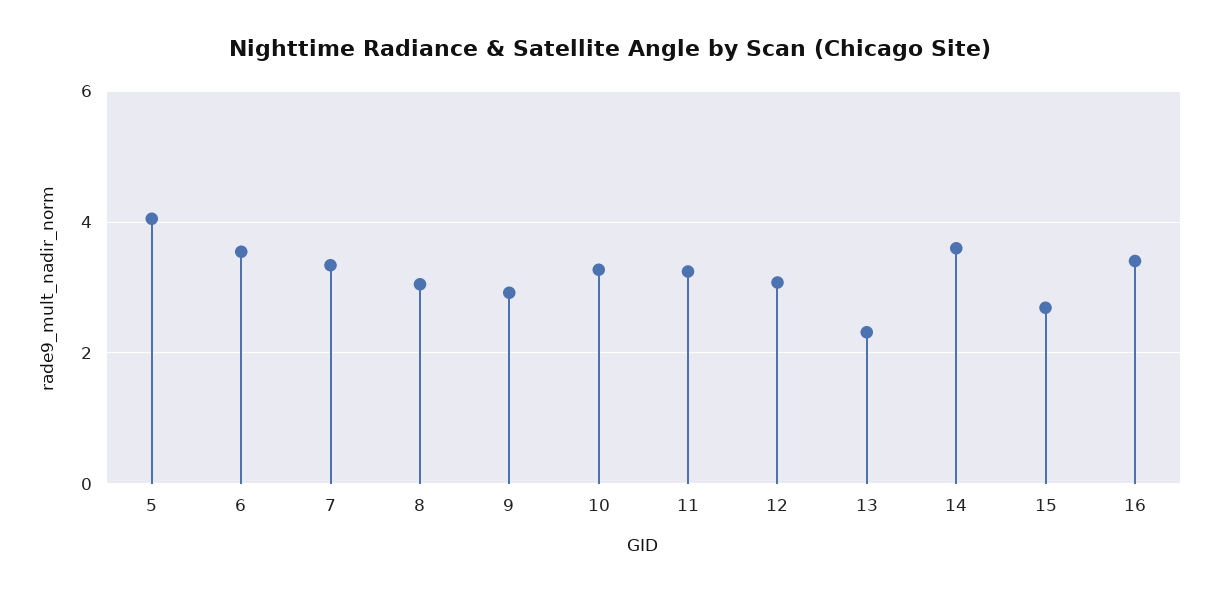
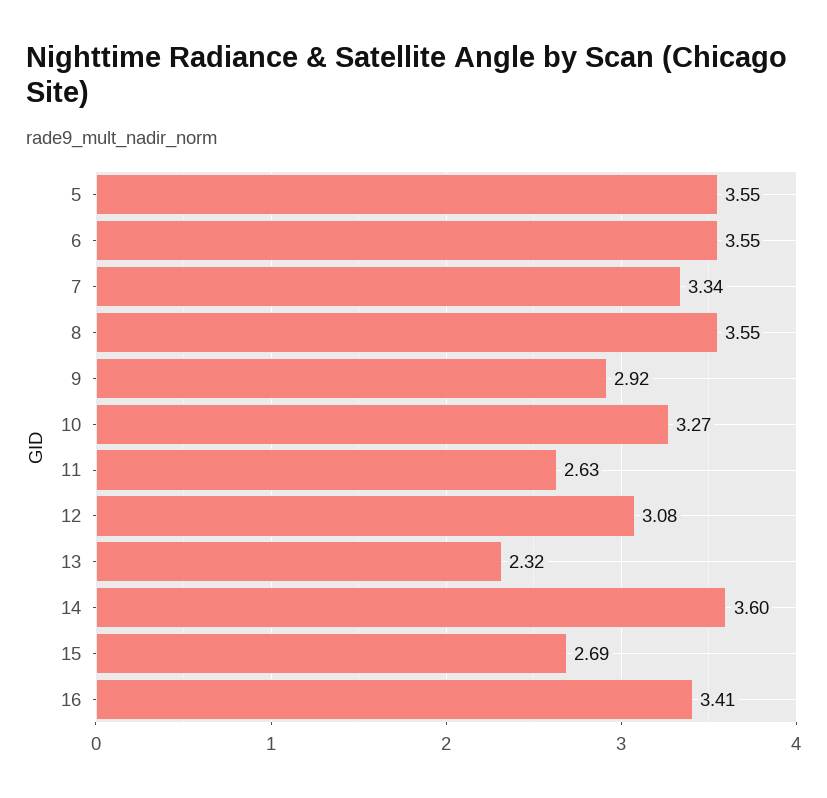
5: 4 -> 3.55
8: 3 -> 3.55
11: 3.2 -> 2.63

